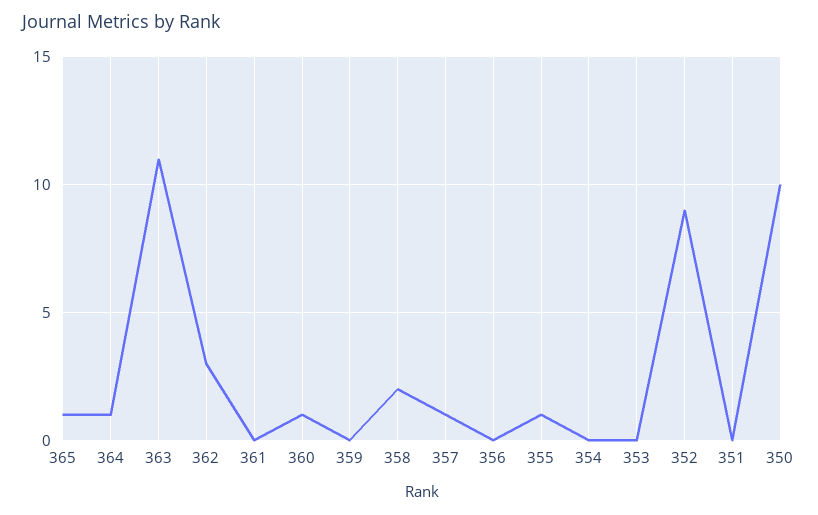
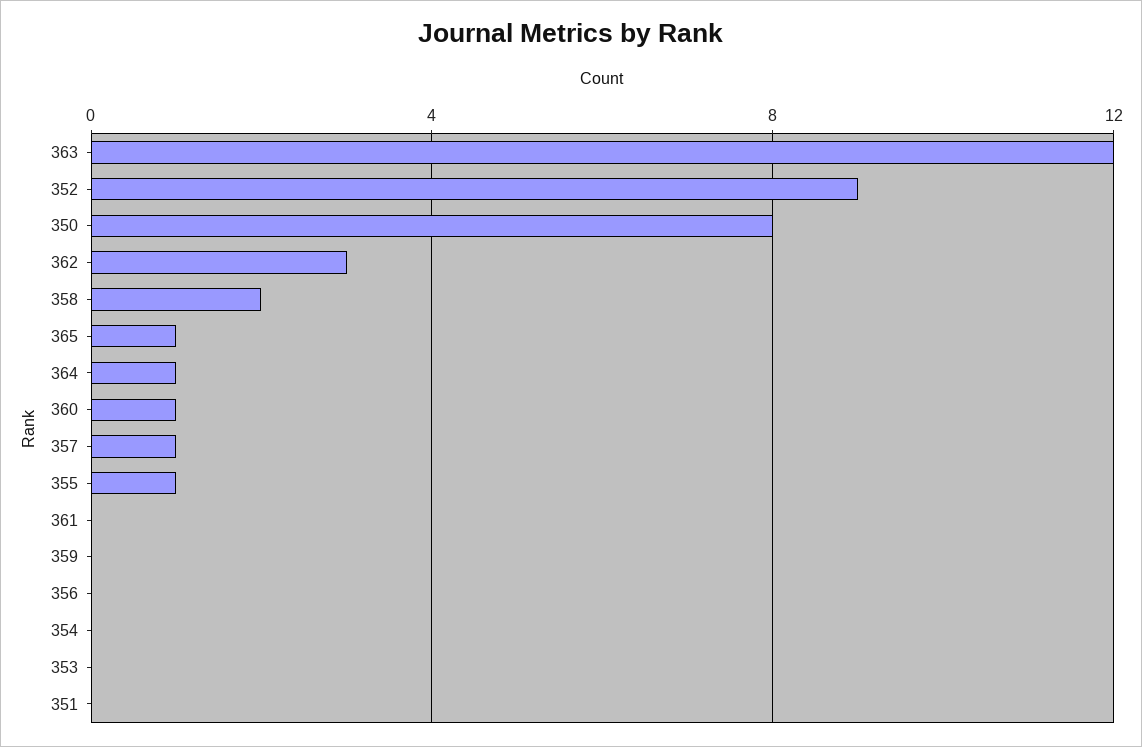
363: 11 -> 12
350: 10 -> 8

